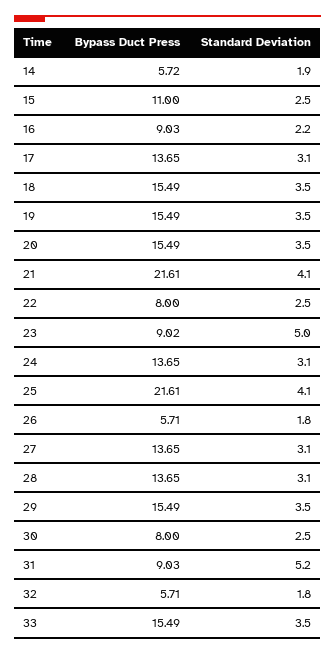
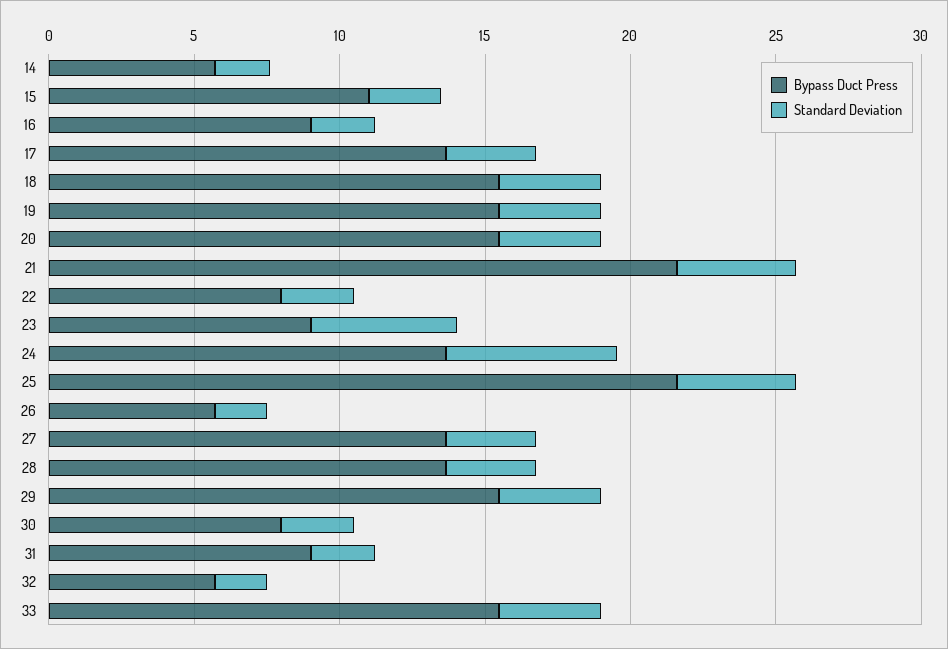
Standard Deviation, 24: 3.1 -> 6
Standard Deviation, 31: 5.2 -> 2

